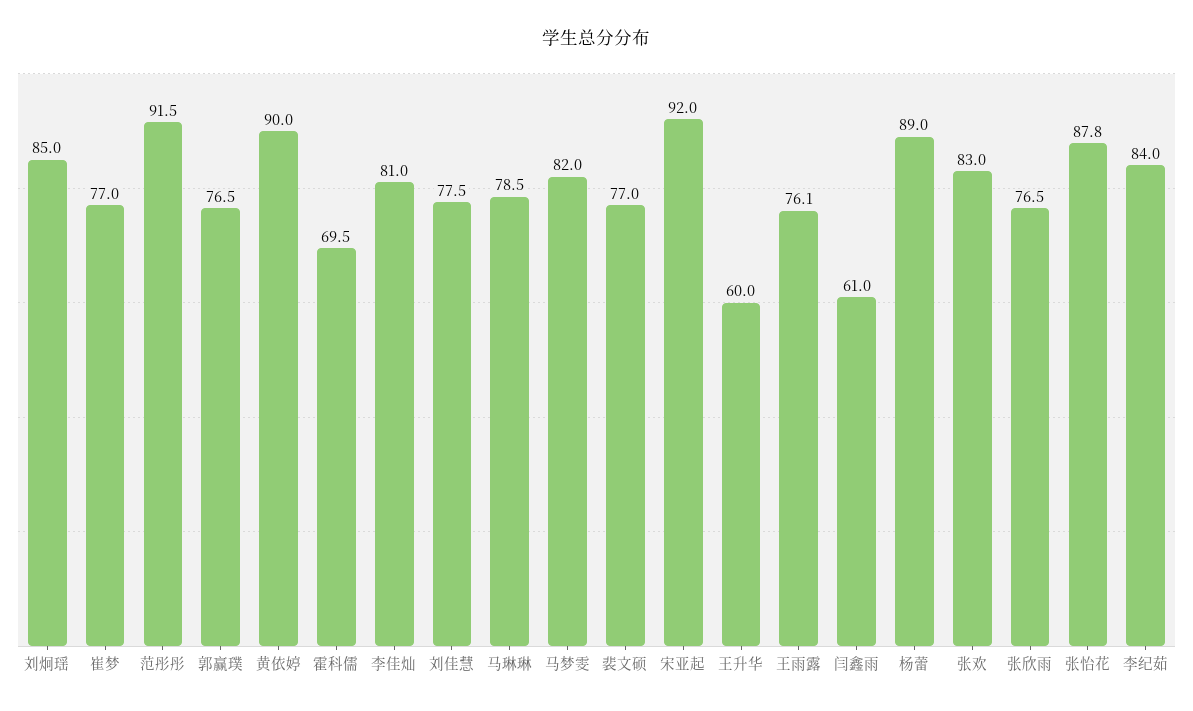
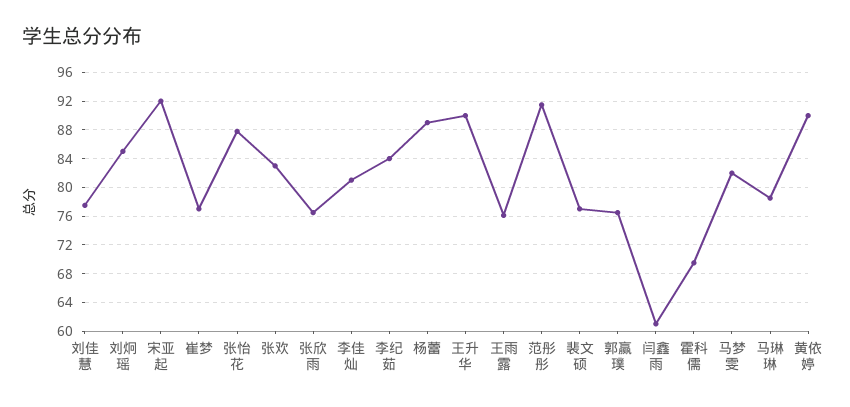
王升华: 60 -> 90

